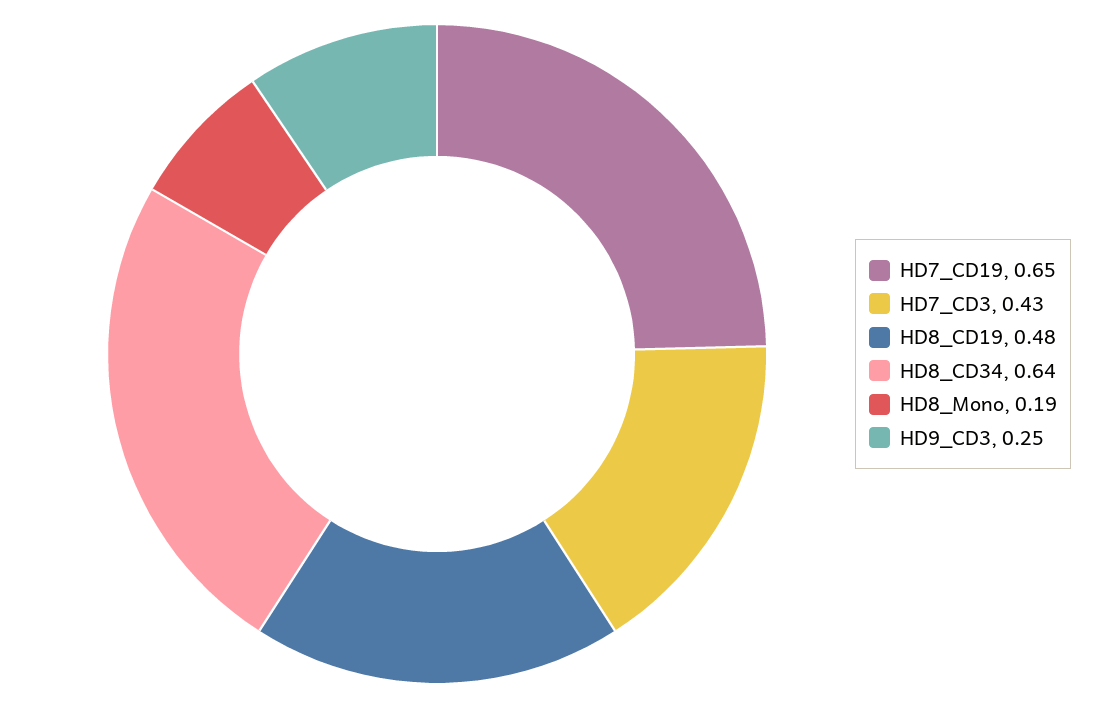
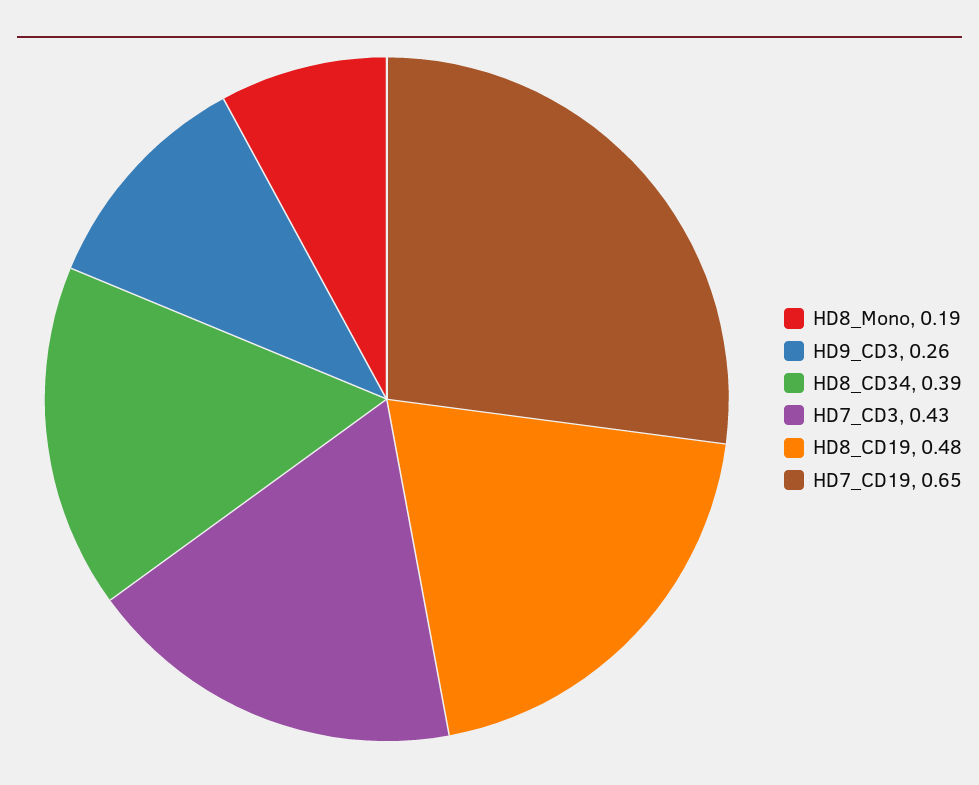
HD8_CD34: 0.64 -> 0.39
HD9_CD3: 0.25 -> 0.26

